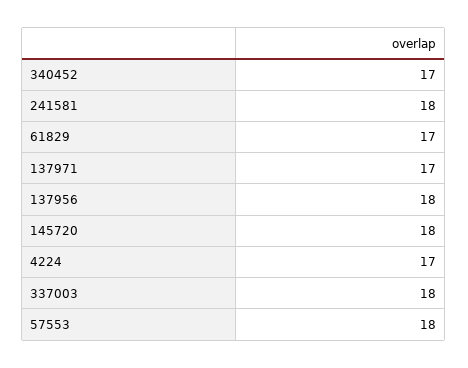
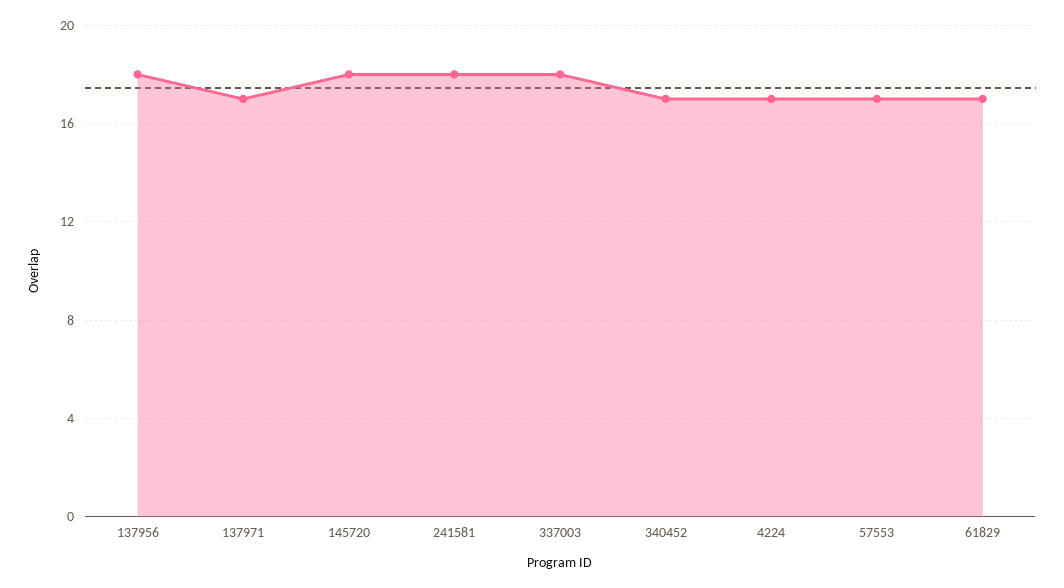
57553: 18 -> 17

